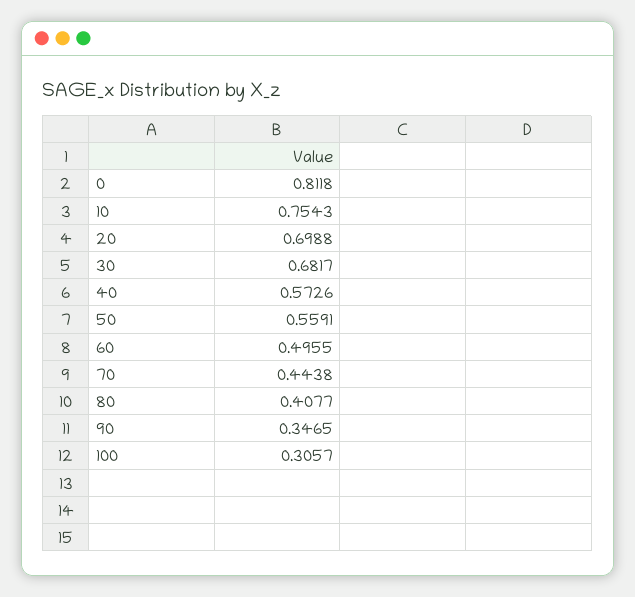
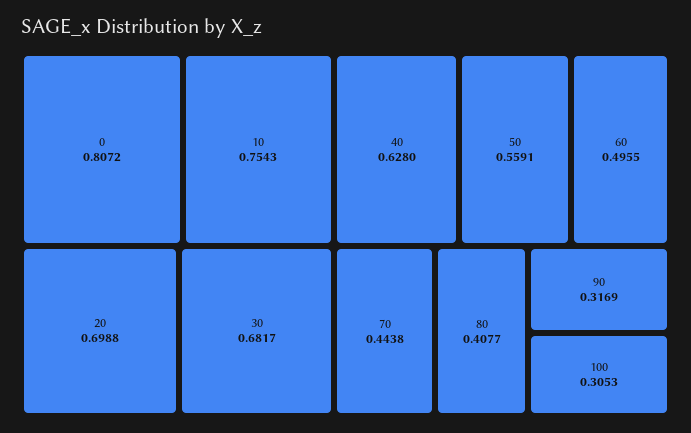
0: 0.8118 -> 0.8072
40: 0.5726 -> 0.628
90: 0.3465 -> 0.3169
100: 0.3057 -> 0.3053

